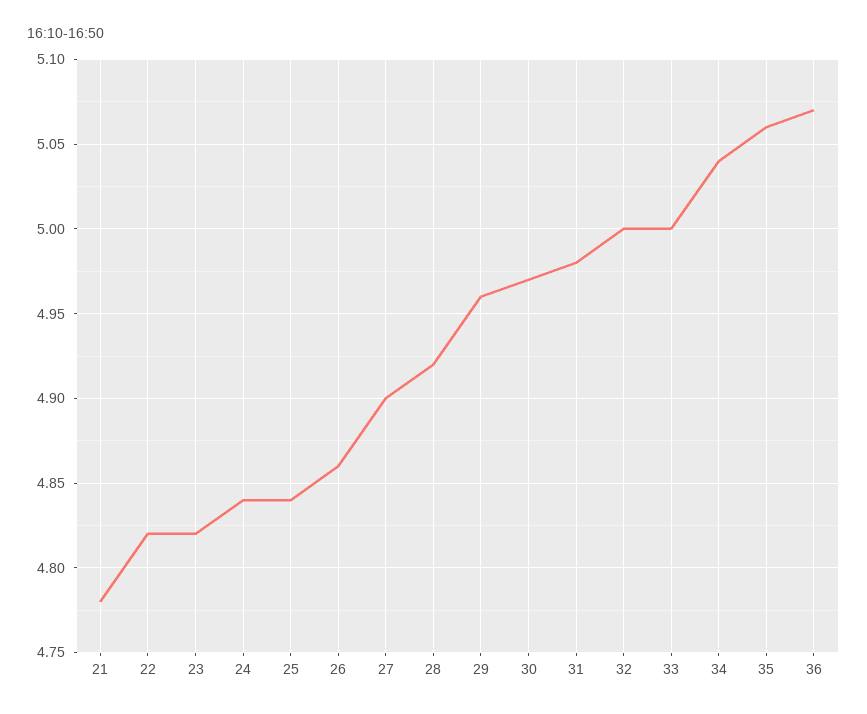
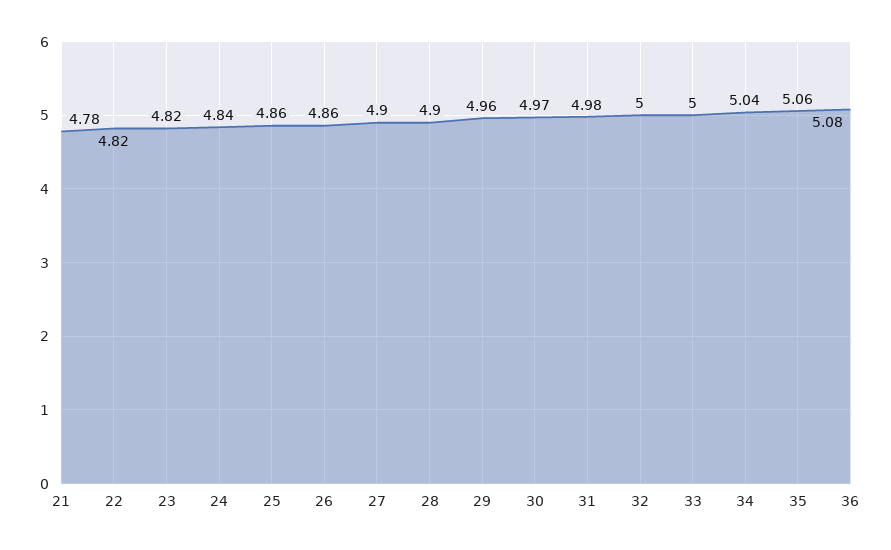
25: 4.84 -> 4.86
28: 4.92 -> 4.9
36: 5.07 -> 5.08

